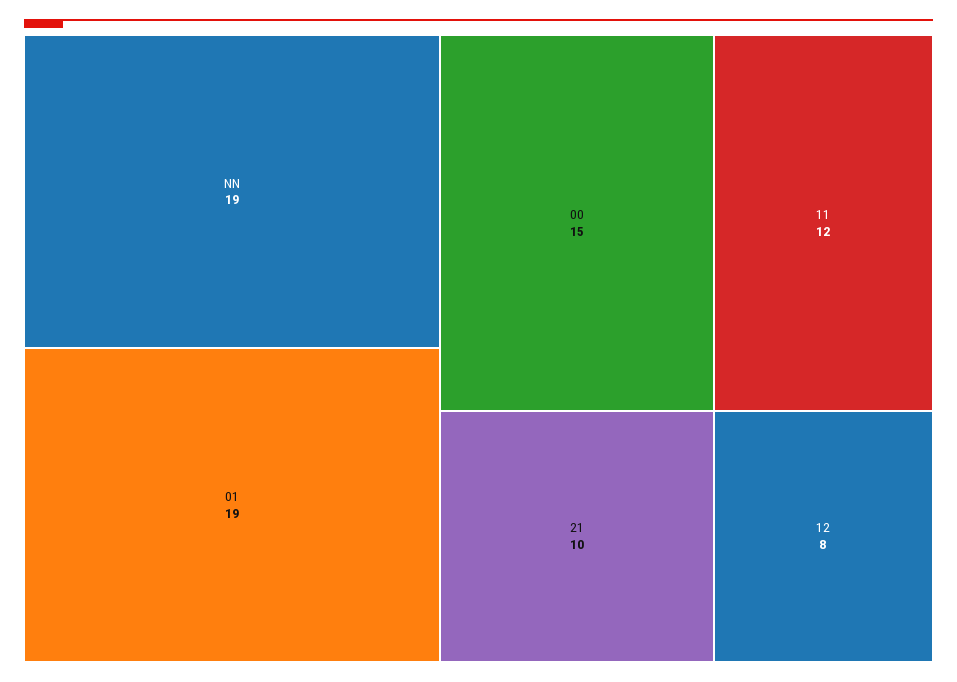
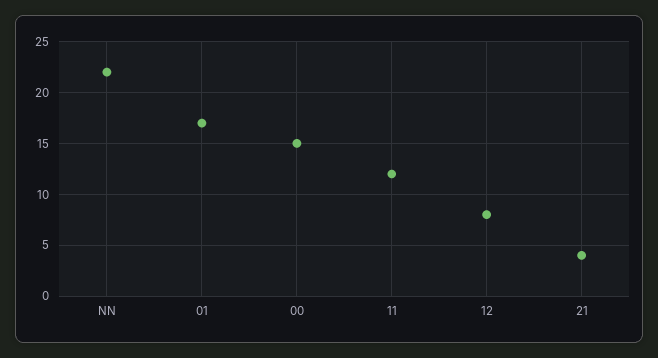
NN: 19 -> 22
01: 19 -> 17
21: 10 -> 4

